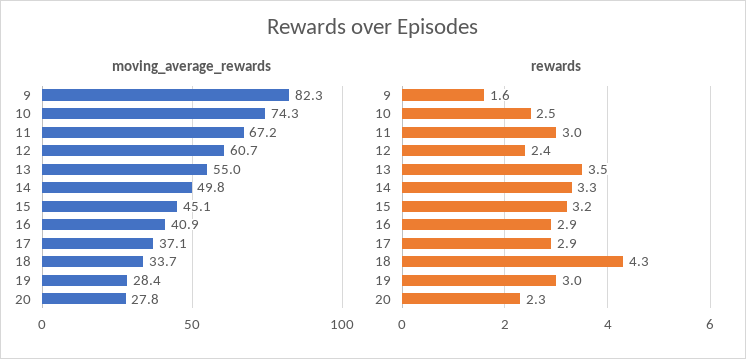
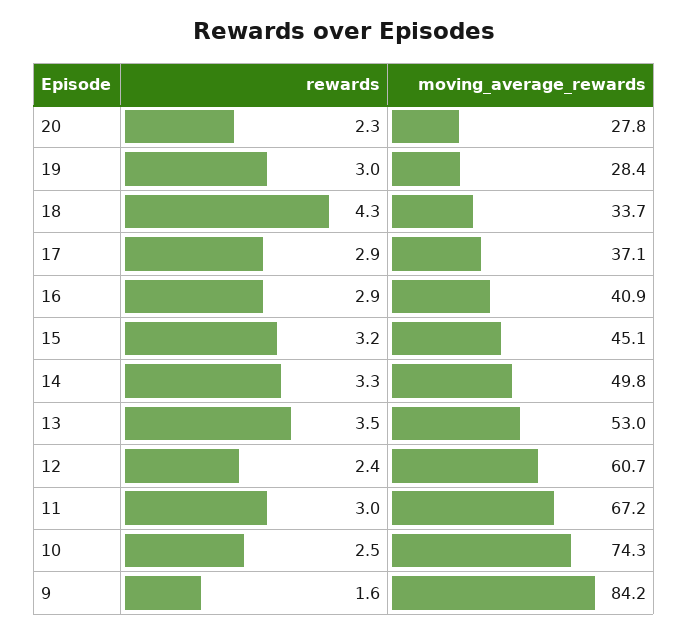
moving_average_rewards, 9: 82.3 -> 84.2
moving_average_rewards, 13: 55 -> 53

